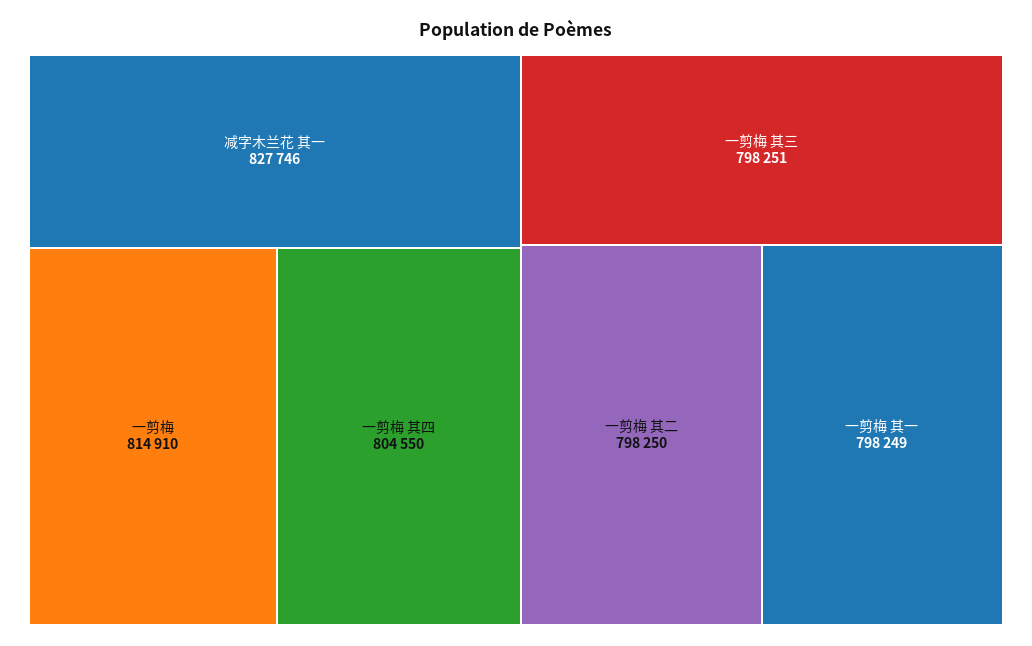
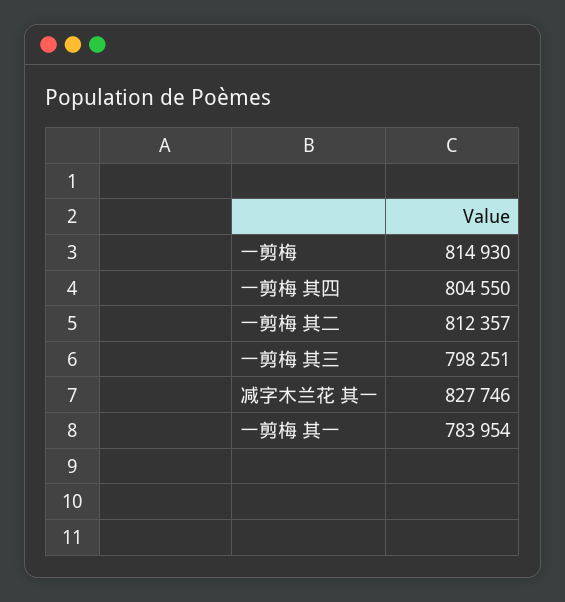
一剪梅: 814910 -> 814930
一剪梅 其二: 798250 -> 812357
一剪梅 其一: 798249 -> 783954

